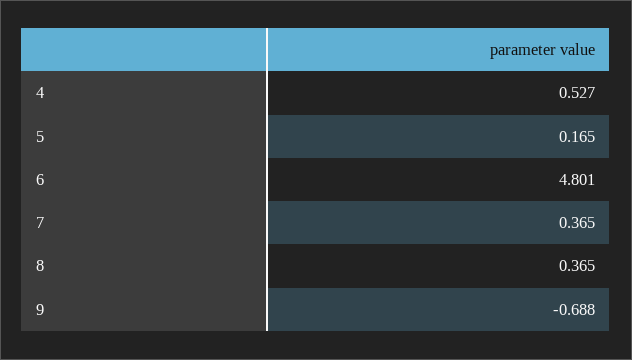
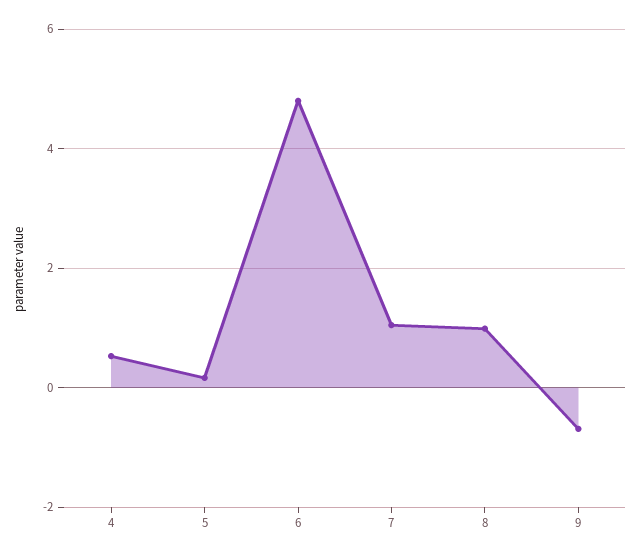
7: 0.365 -> 1
8: 0.365 -> 1

